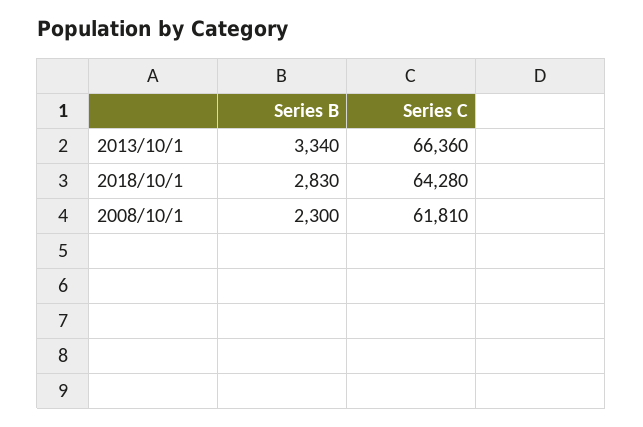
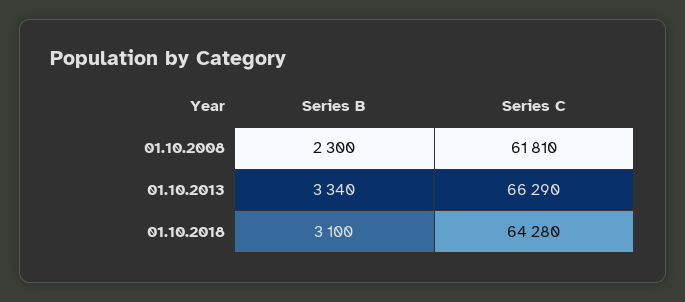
Series C, 2013/10/1: 66360 -> 66290
Series B, 2018/10/1: 2830 -> 3100

